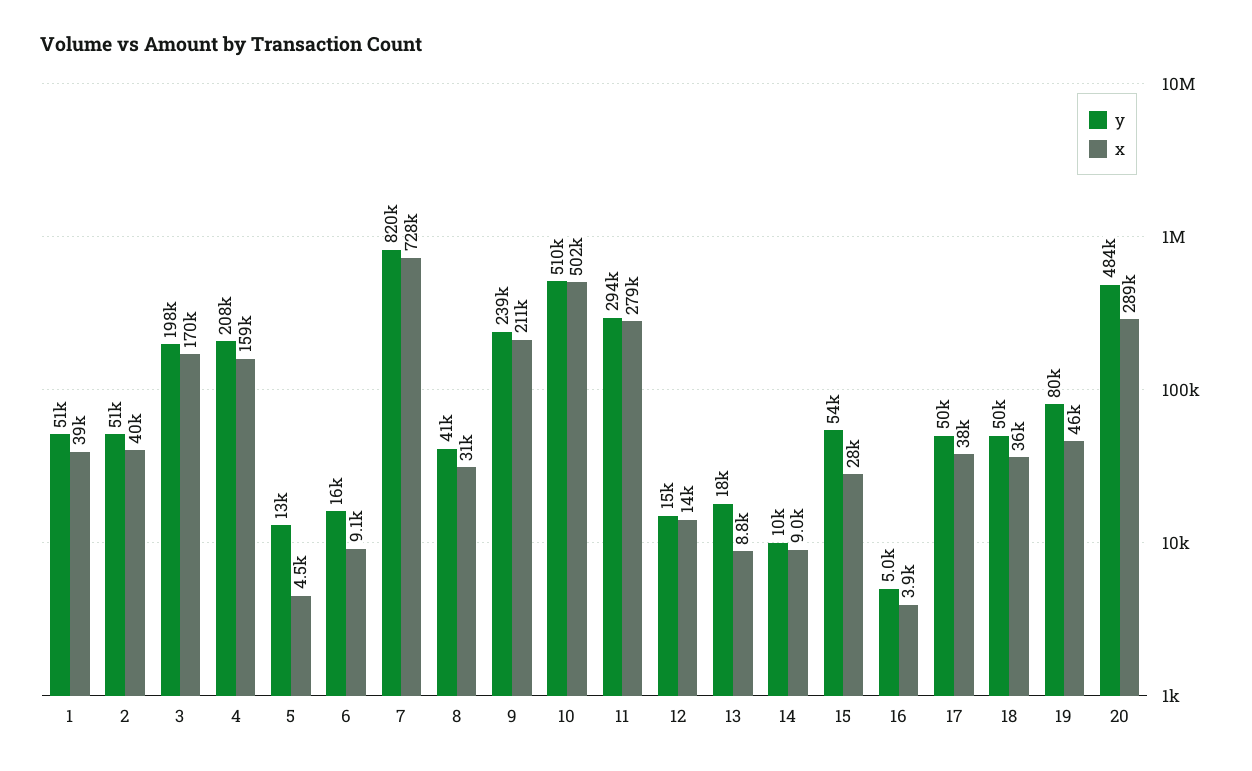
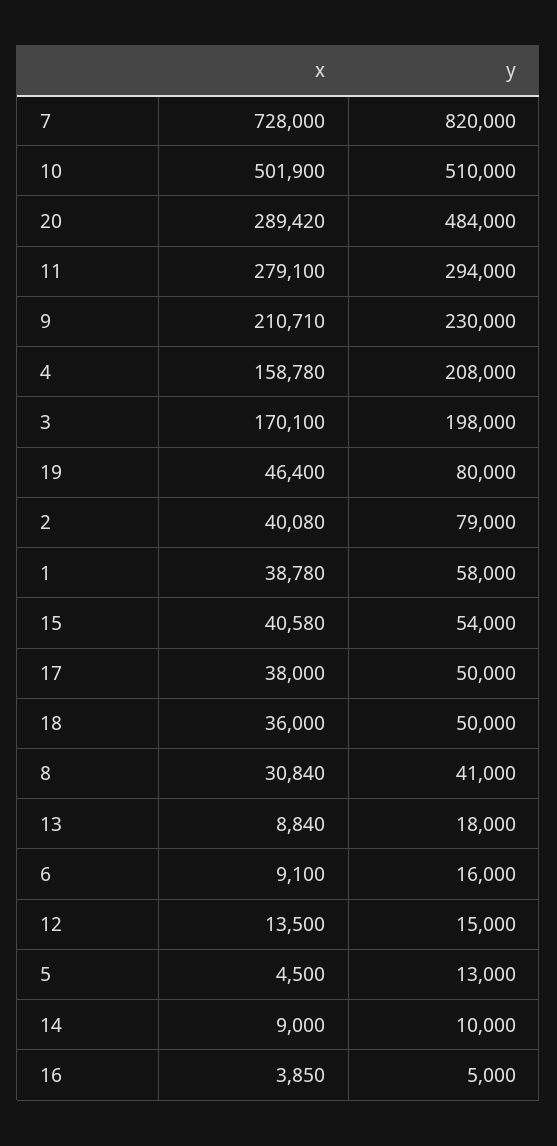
y, 1: 51000 -> 58000
y, 2: 51000 -> 79000
y, 9: 239000 -> 230000
x, 15: 28000 -> 40580

